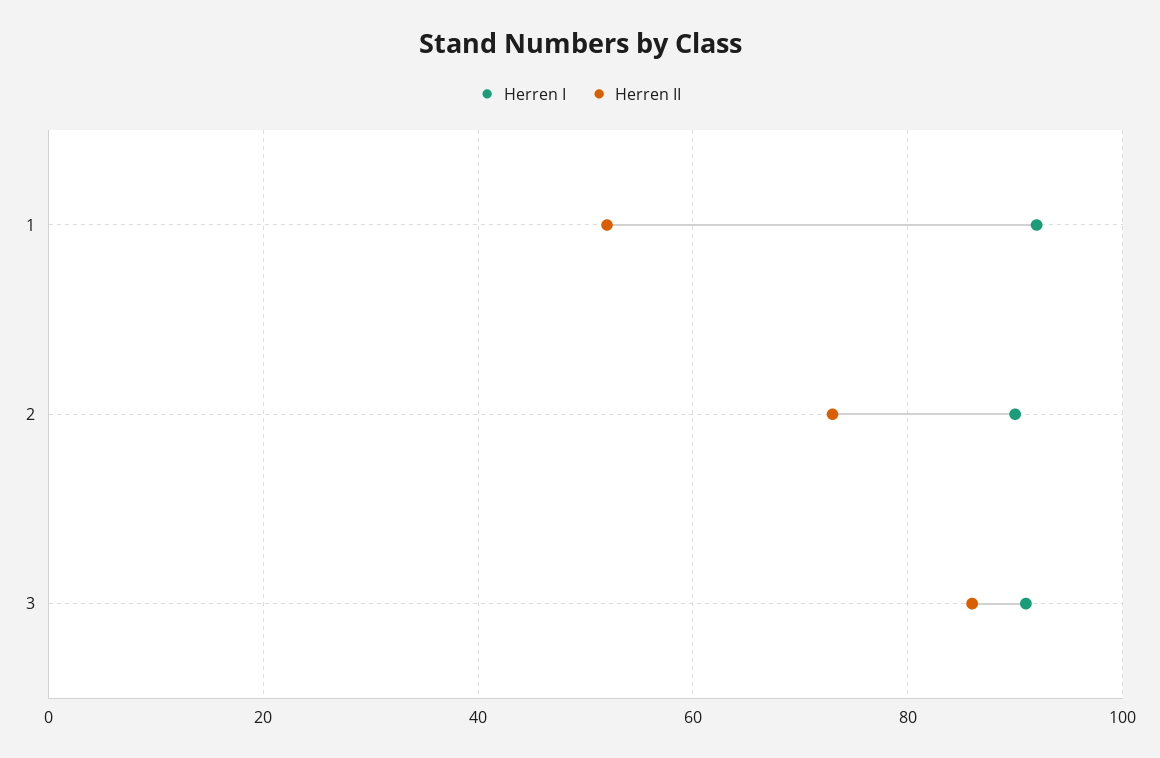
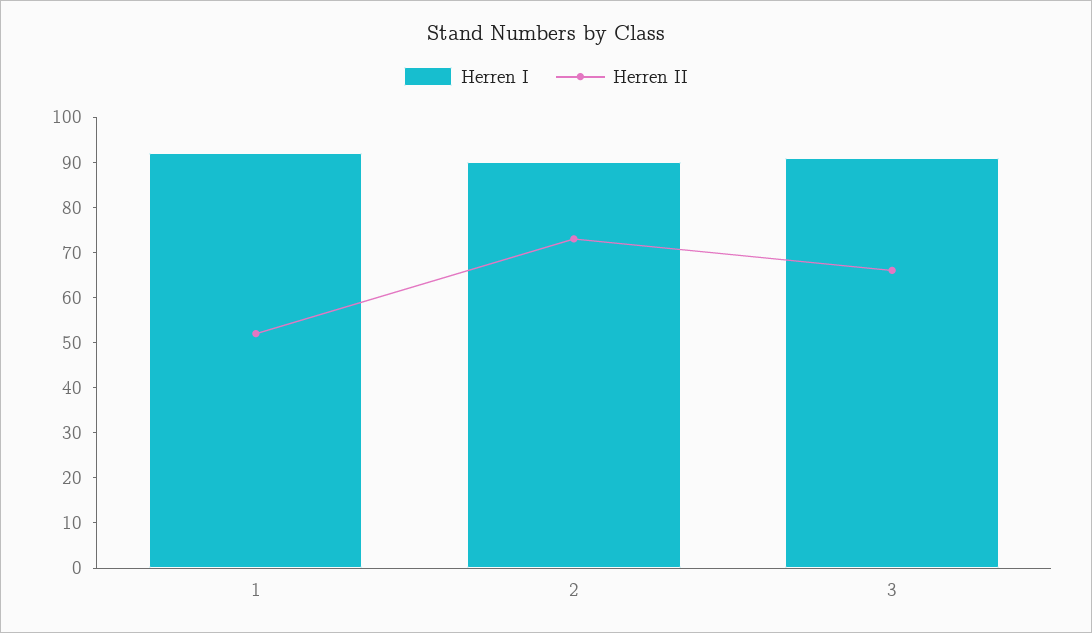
Herren II, 3: 85 -> 65

